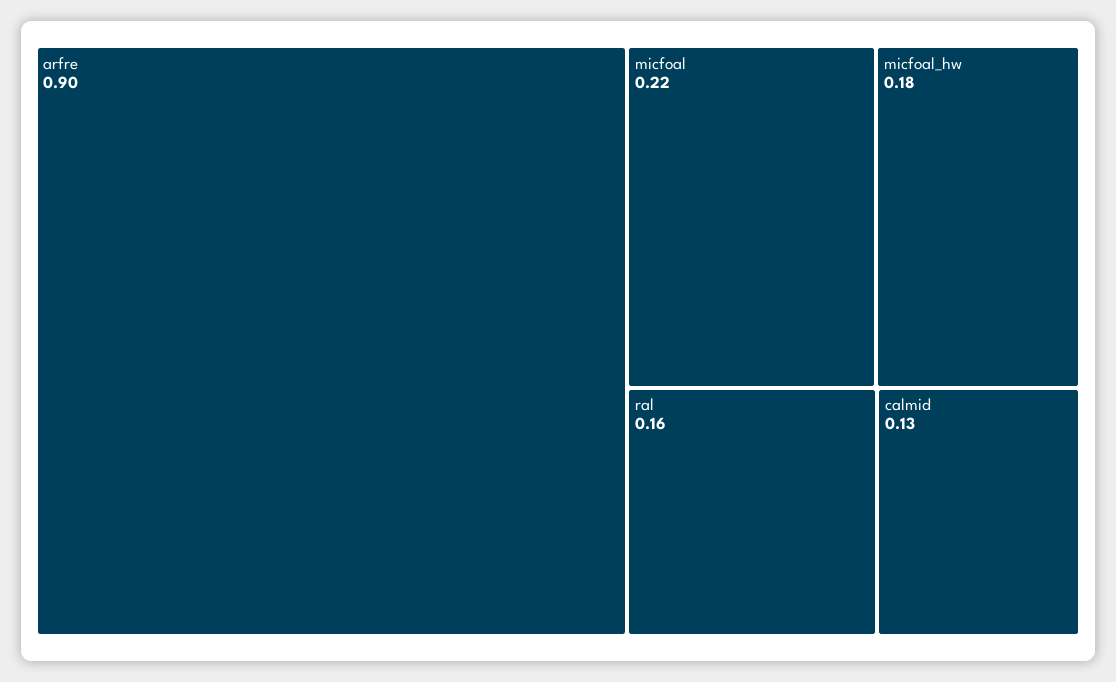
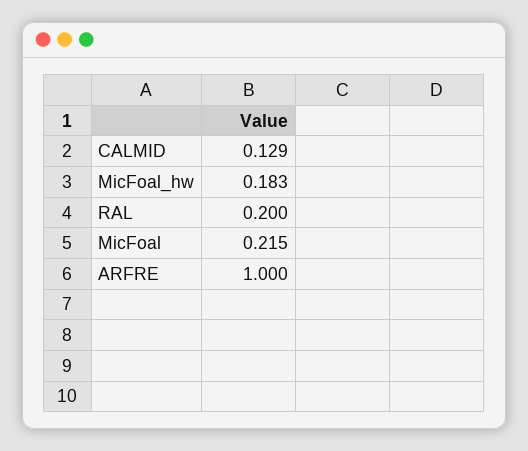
arfre: 0.9 -> 1
ral: 0.16 -> 0.2

